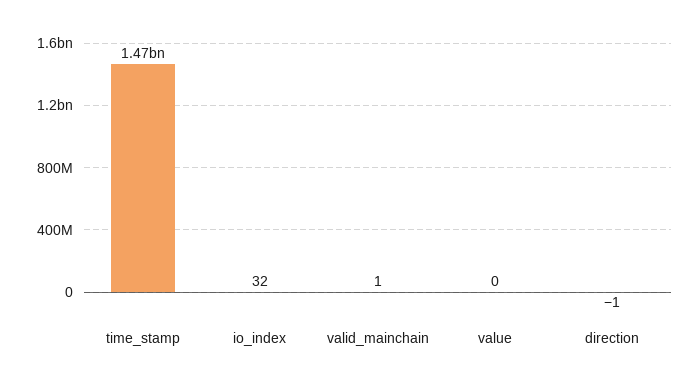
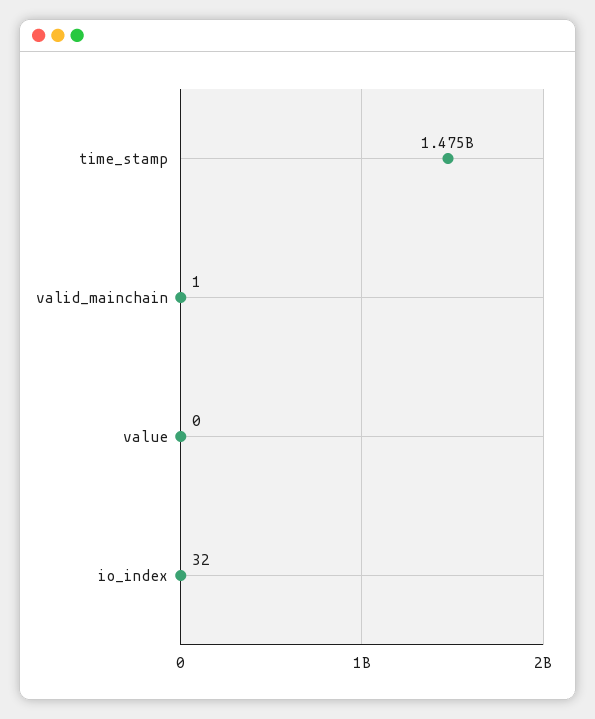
direction: -1 -> none

